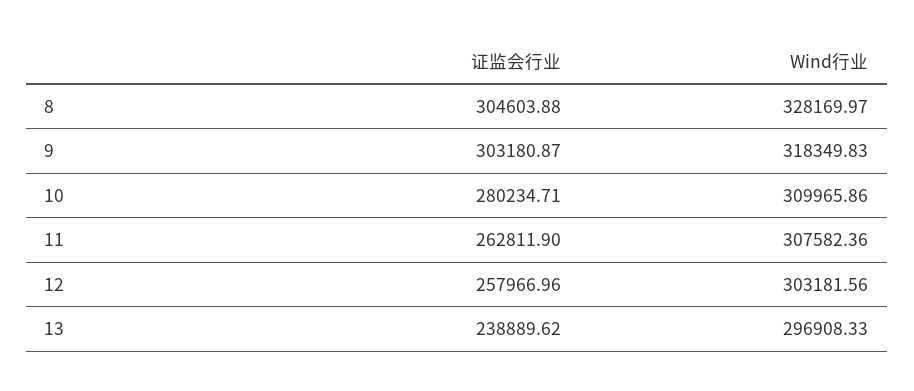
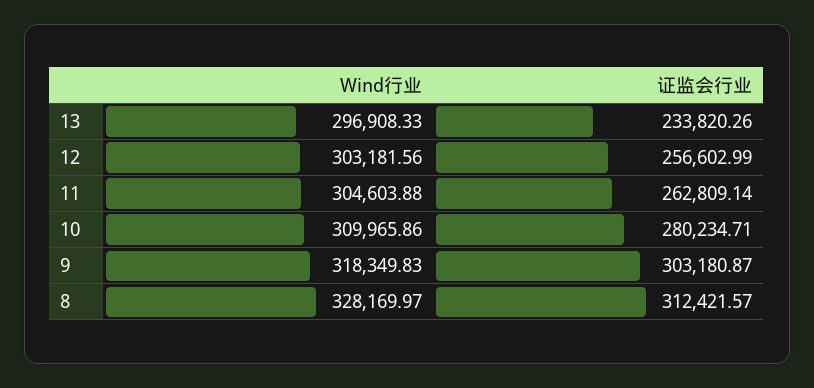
证监会行业, 8: 304603.88 -> 312421.57
证监会行业, 11: 262811.9 -> 262809.14
Wind行业, 11: 307582.36 -> 304603.88
证监会行业, 12: 257966.96 -> 256602.99
证监会行业, 13: 238889.62 -> 233820.26

